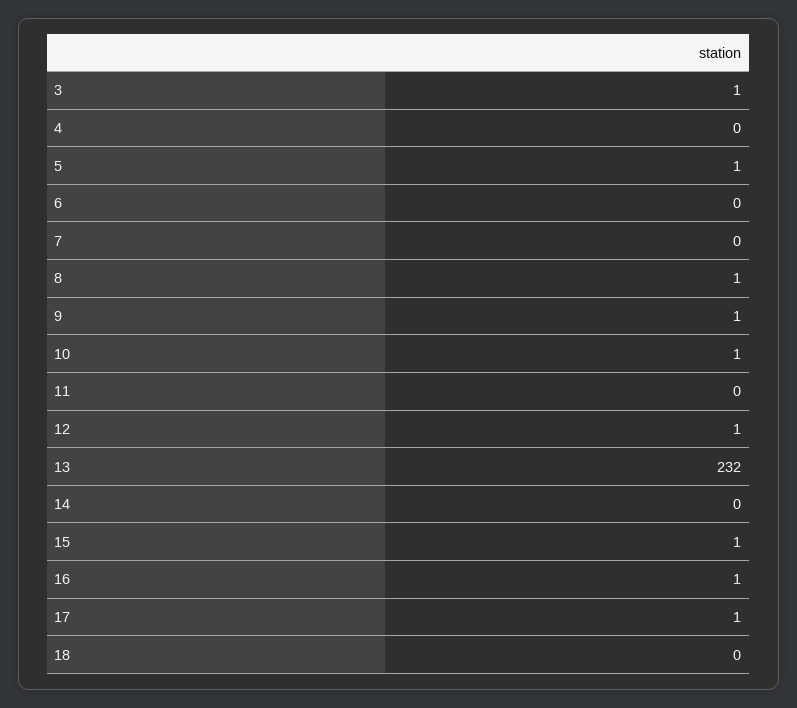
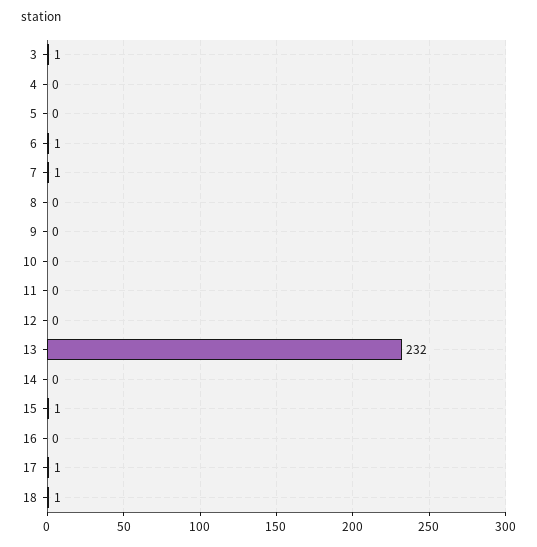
5: 1 -> 0
6: 0 -> 1
7: 0 -> 1
8: 1 -> 0
9: 1 -> 0
10: 1 -> 0
12: 1 -> 0
16: 1 -> 0
18: 0 -> 1

